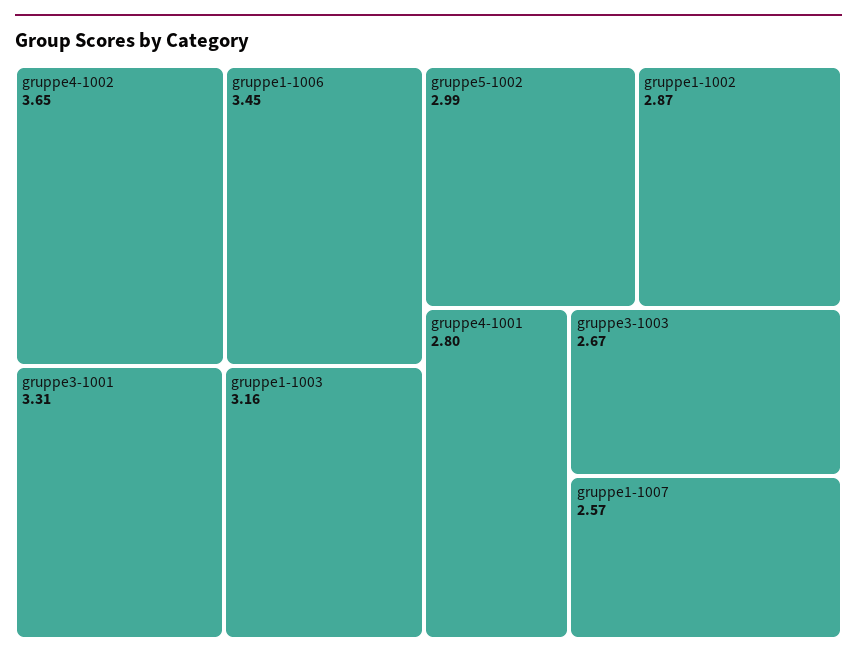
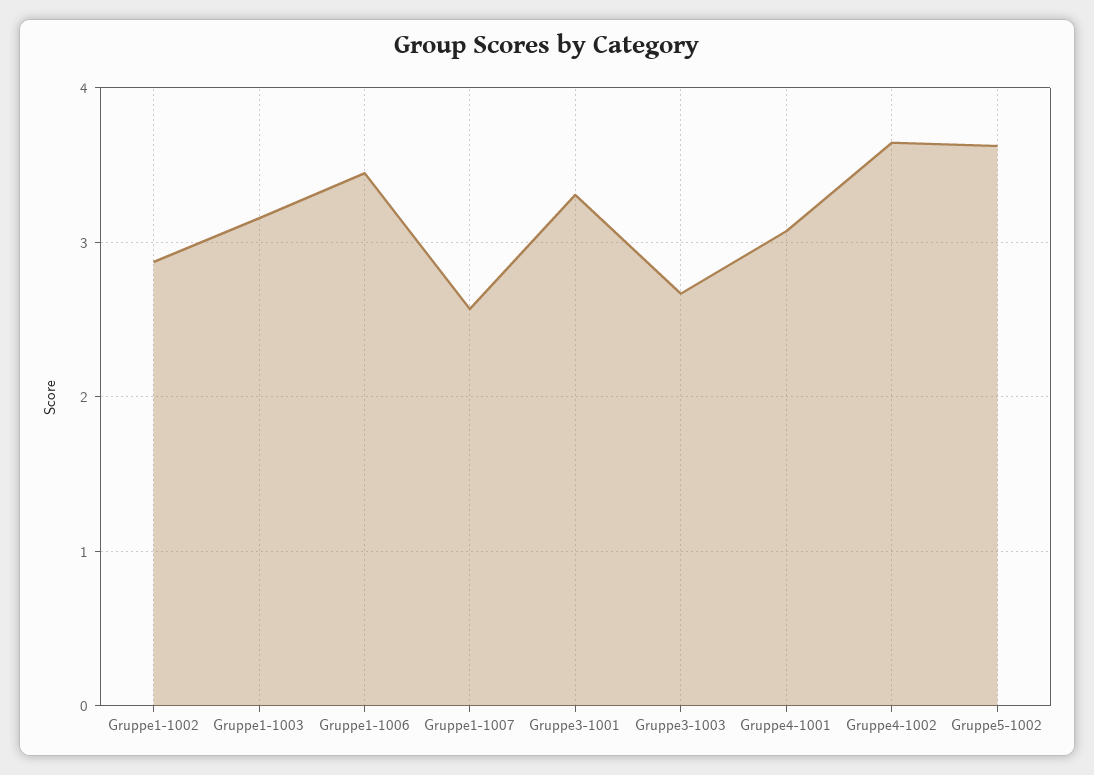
gruppe5-1002: 2.99 -> 3.6
gruppe4-1001: 2.8 -> 3.1

